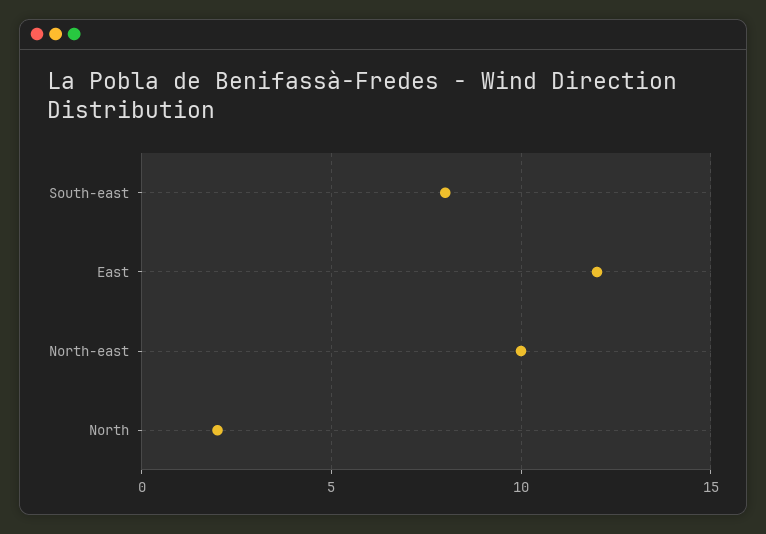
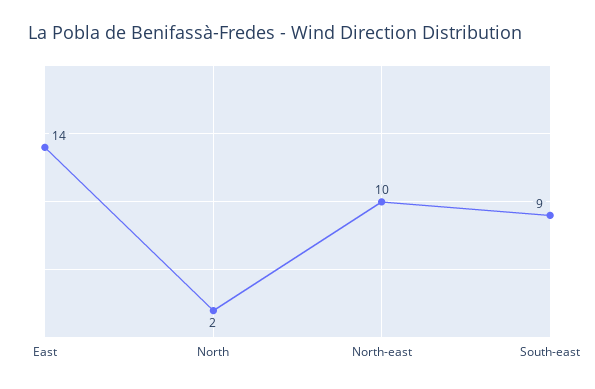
South-east: 8 -> 9
East: 12 -> 14

